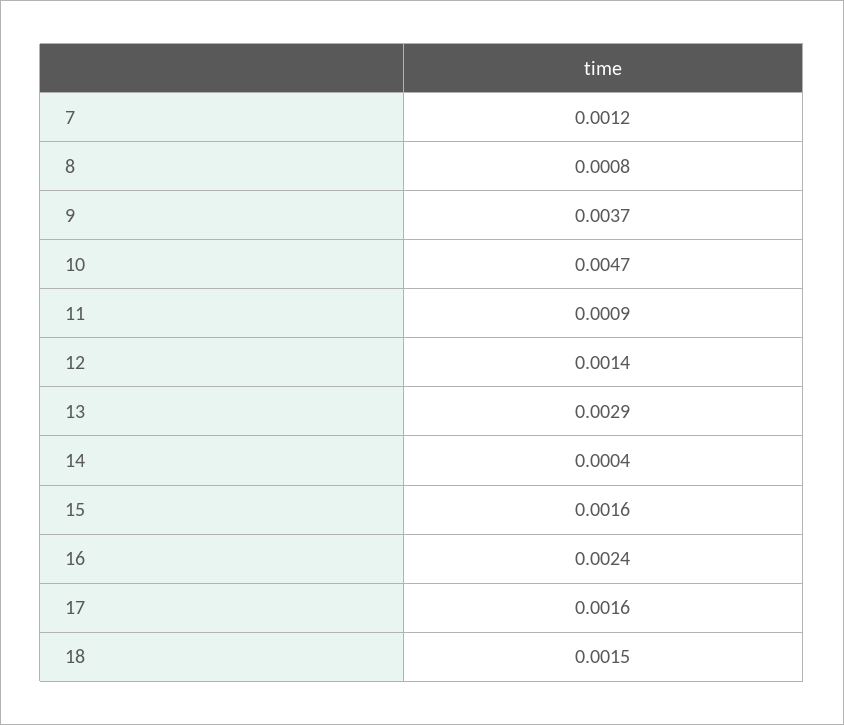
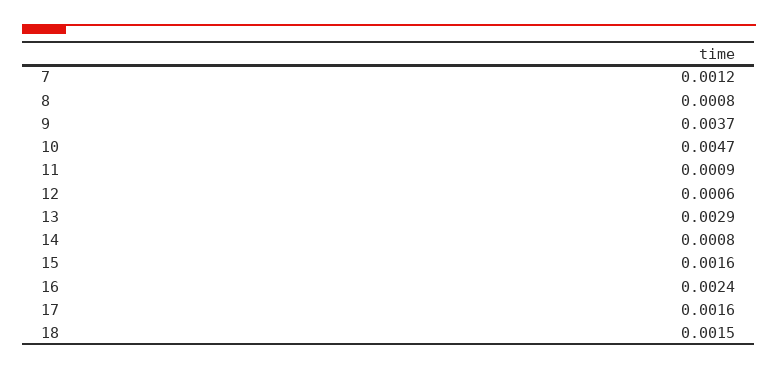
12: 0.0014 -> 0.0006
14: 0.0004 -> 0.0008

